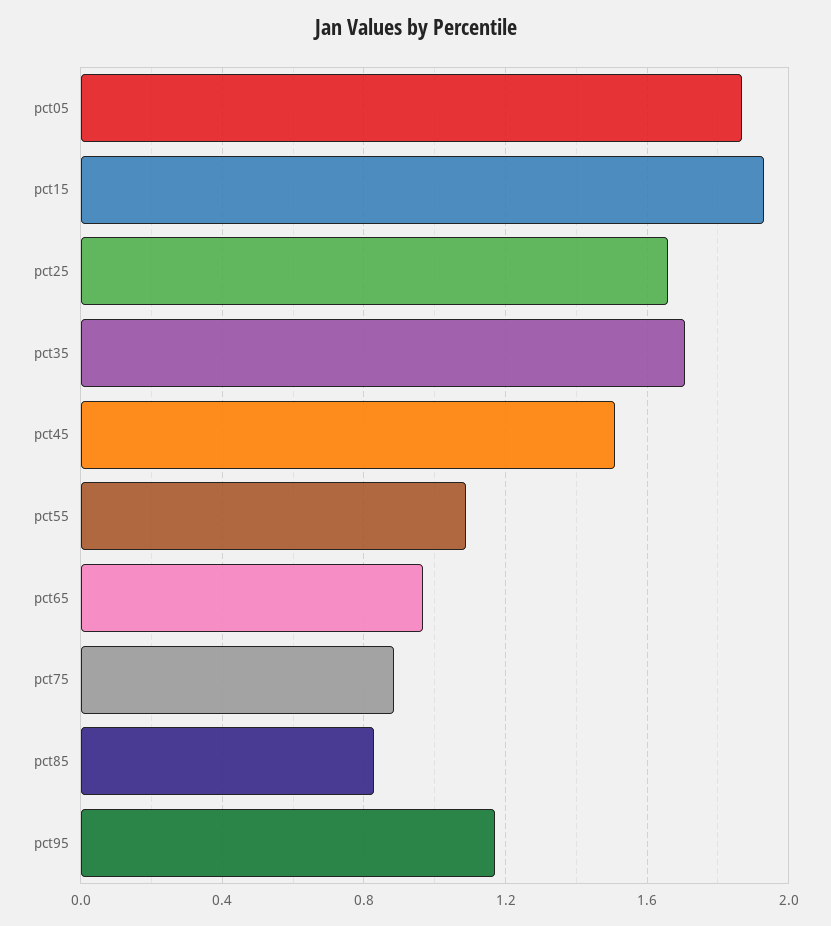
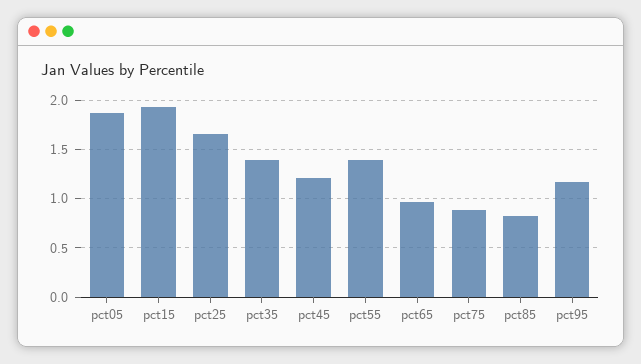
pct35: 1.7 -> 1.4
pct45: 1.5 -> 1.2
pct55: 1.1 -> 1.4

